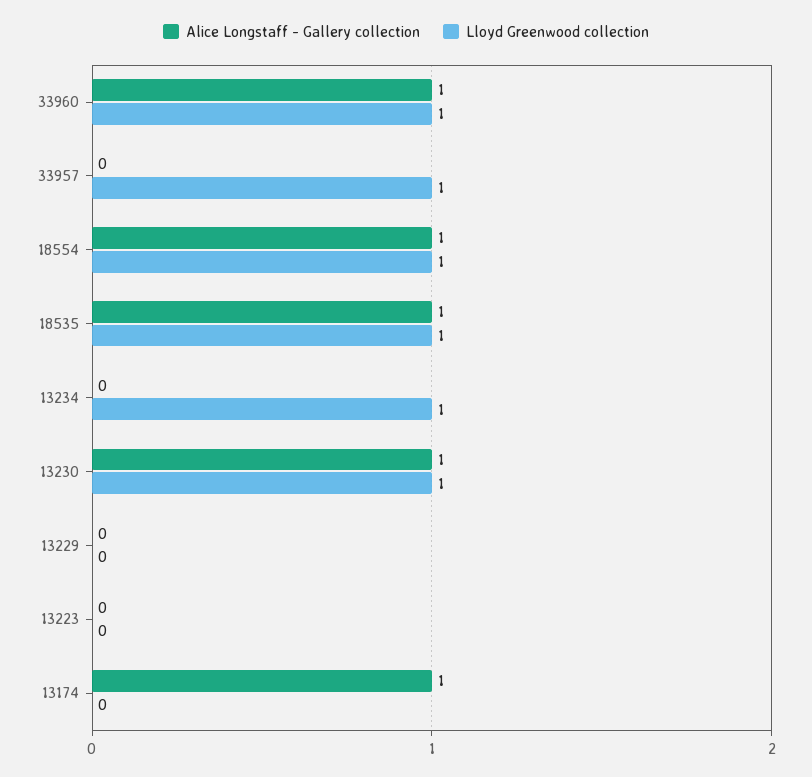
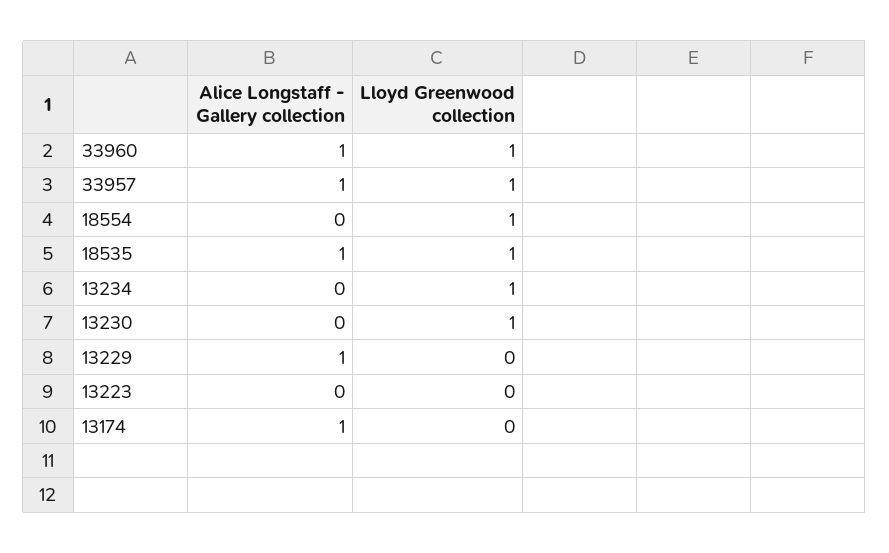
Alice Longstaff - Gallery collection, 33957: 0 -> 1
Alice Longstaff - Gallery collection, 18554: 1 -> 0
Alice Longstaff - Gallery collection, 13230: 1 -> 0
Alice Longstaff - Gallery collection, 13229: 0 -> 1

